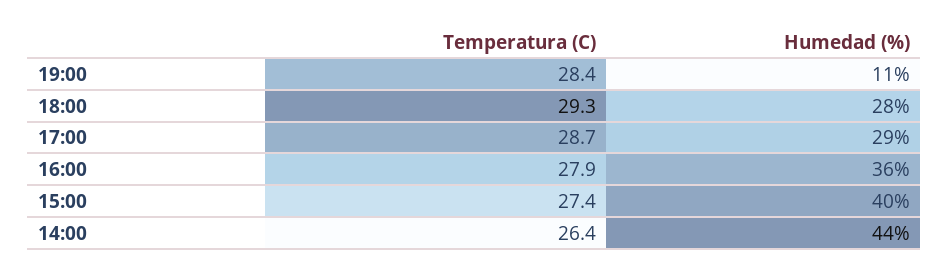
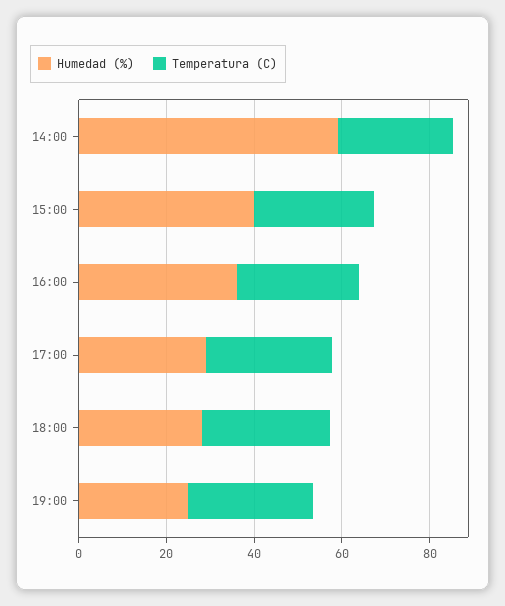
Humedad (%), 19:00: 11 -> 25
Humedad (%), 14:00: 44 -> 60

